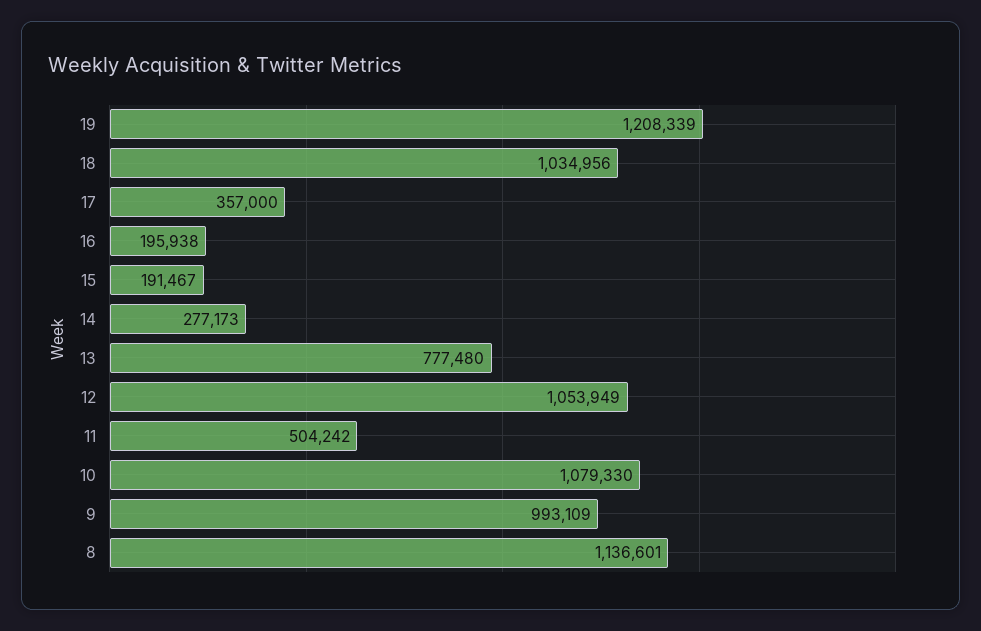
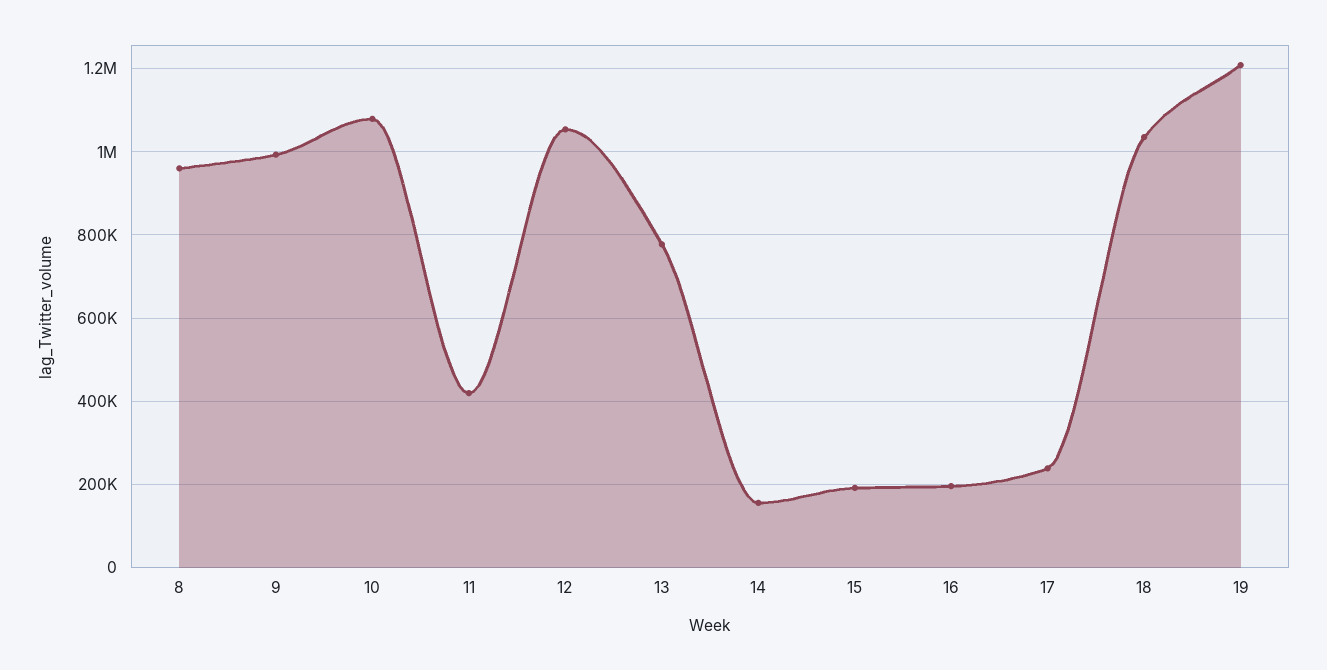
17: 357000 -> 240000
14: 277173 -> 160000
11: 504242 -> 420000
8: 1136601 -> 960000

